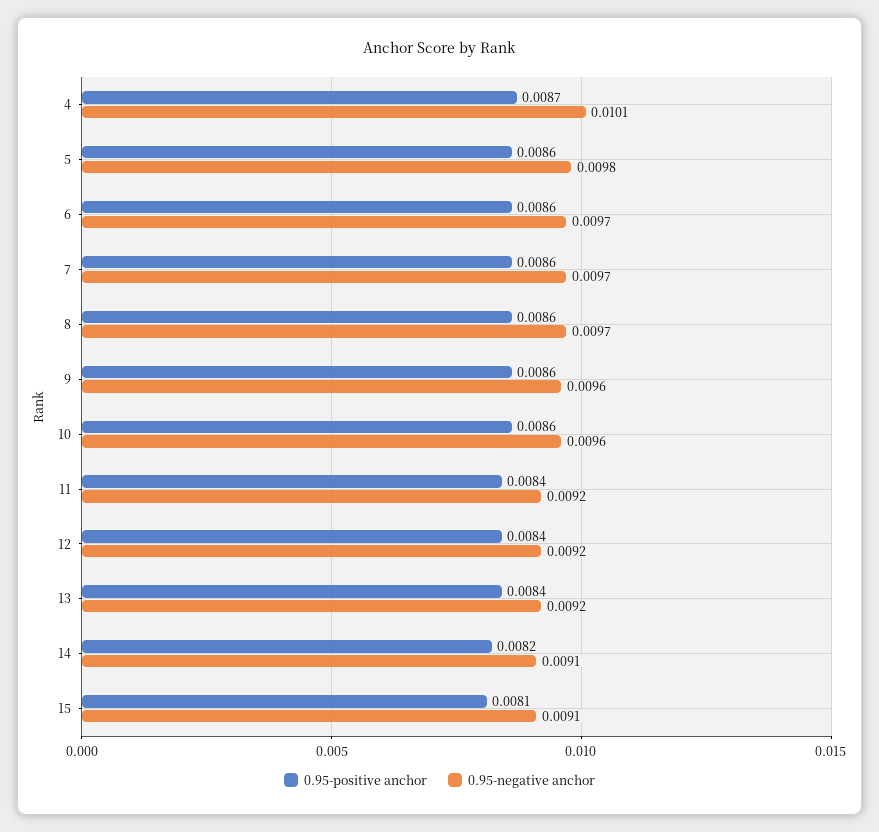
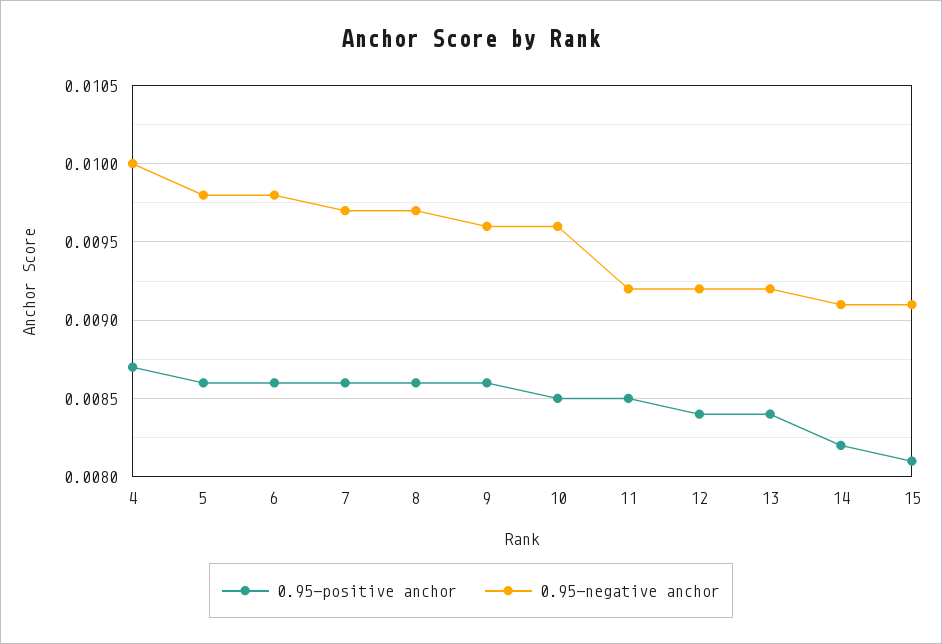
0.95-negative anchor, 4: 0.0101 -> 0.01
0.95-negative anchor, 6: 0.0097 -> 0.0098
0.95-positive anchor, 10: 0.0086 -> 0.0085
0.95-positive anchor, 11: 0.0084 -> 0.0085

